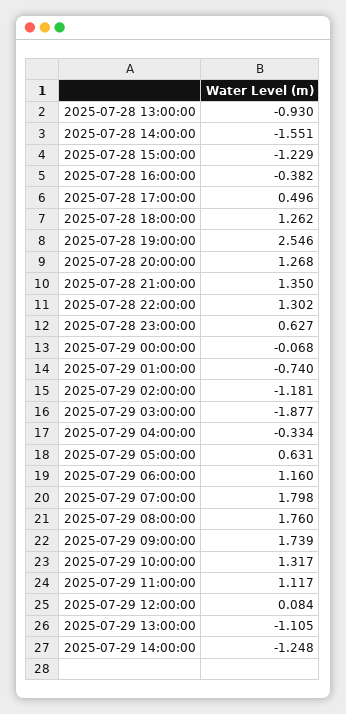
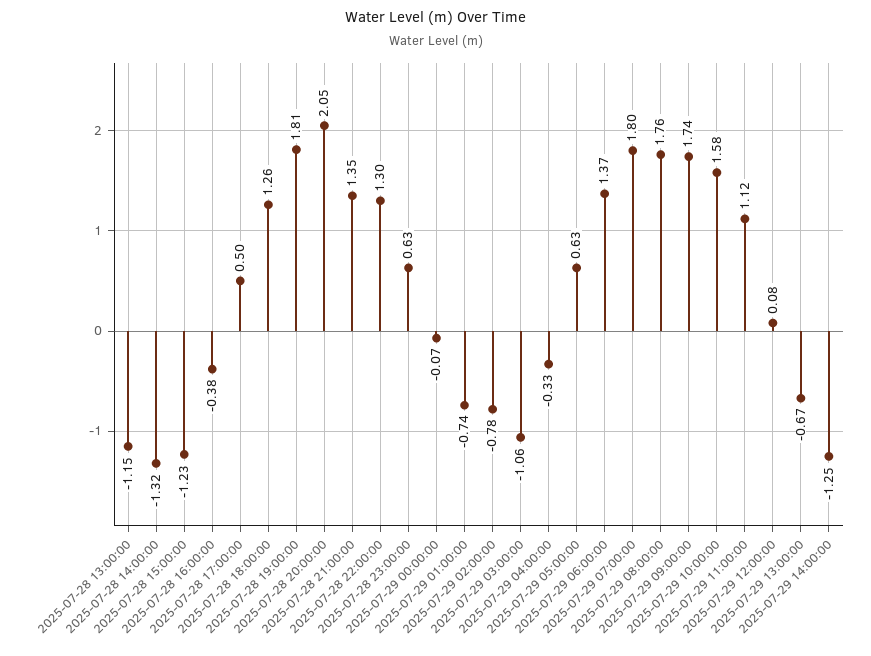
2025-07-28 13:00:00: -0.93 -> -1.15
2025-07-28 14:00:00: -1.551 -> -1.32
2025-07-28 19:00:00: 2.546 -> 1.81
2025-07-28 20:00:00: 1.268 -> 2.05
2025-07-29 02:00:00: -1.181 -> -0.78
2025-07-29 03:00:00: -1.877 -> -1.06
2025-07-29 06:00:00: 1.16 -> 1.37
2025-07-29 10:00:00: 1.317 -> 1.58
2025-07-29 13:00:00: -1.105 -> -0.67

